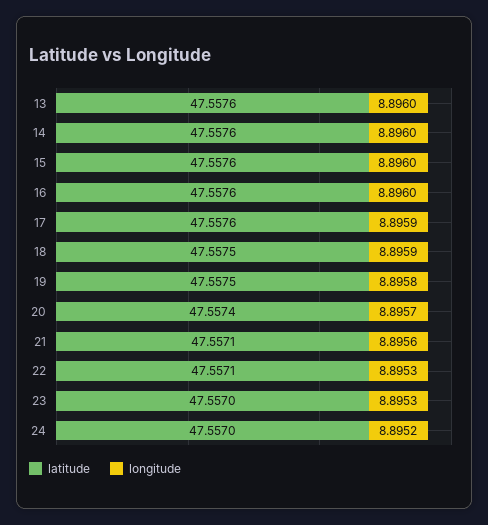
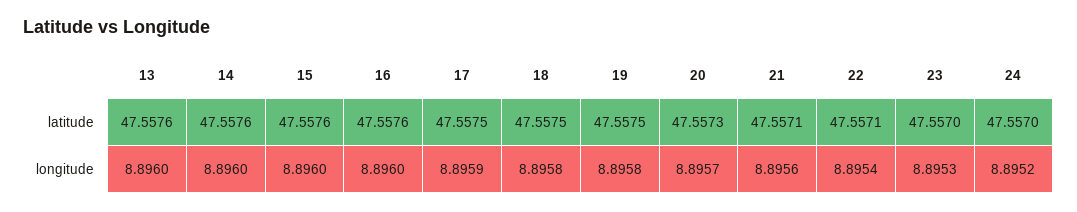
latitude, 17: 47.5576 -> 47.5575
longitude, 18: 8.8959 -> 8.8958
latitude, 20: 47.5574 -> 47.5573
longitude, 22: 8.8953 -> 8.8954

